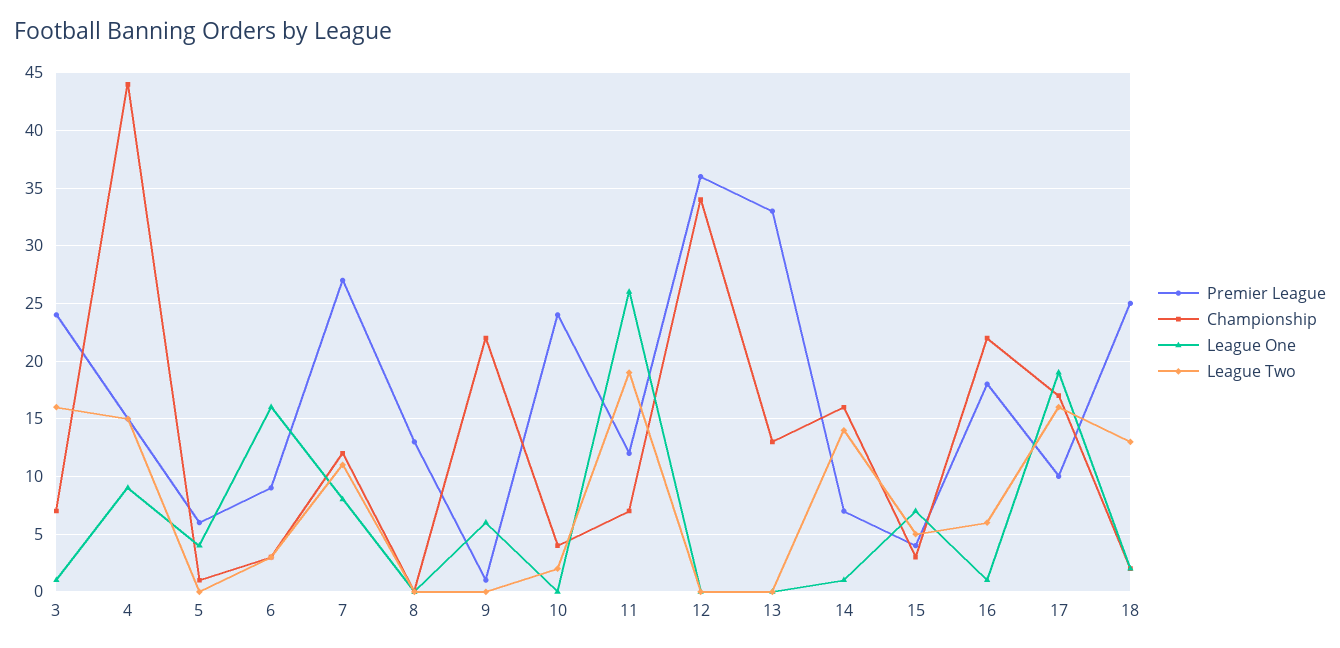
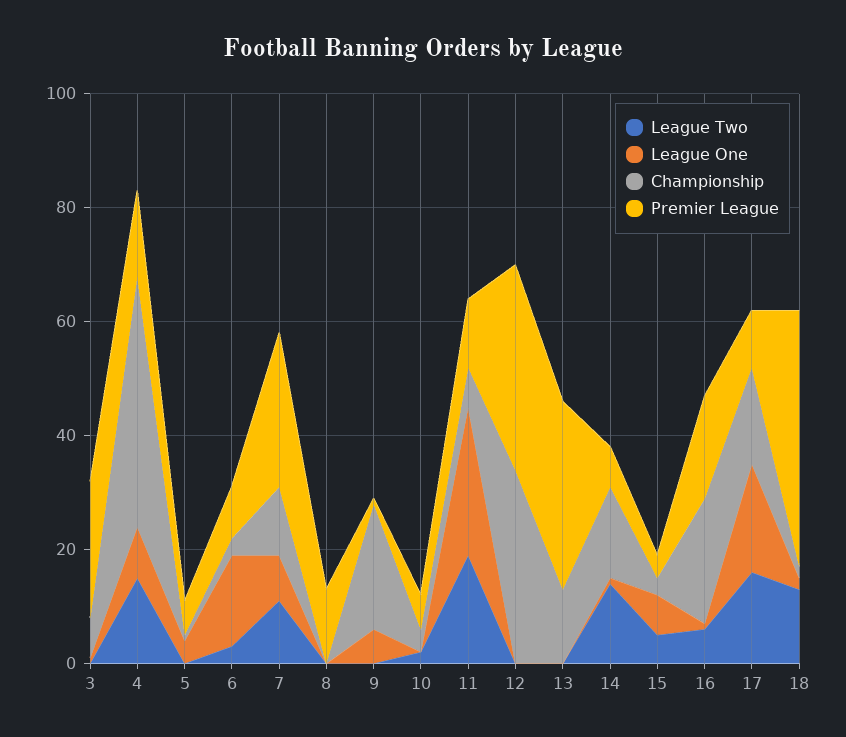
League Two, 3: 16 -> 0
Premier League, 10: 24 -> 5
Premier League, 18: 25 -> 45

